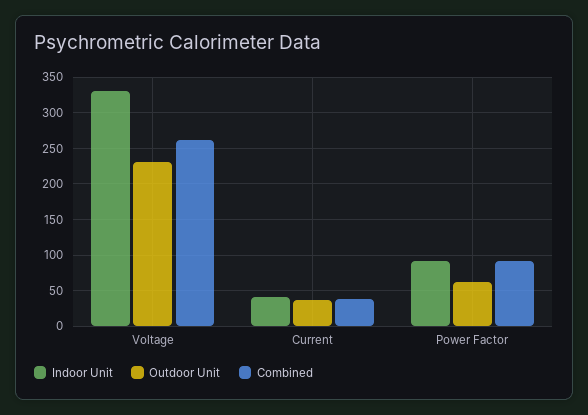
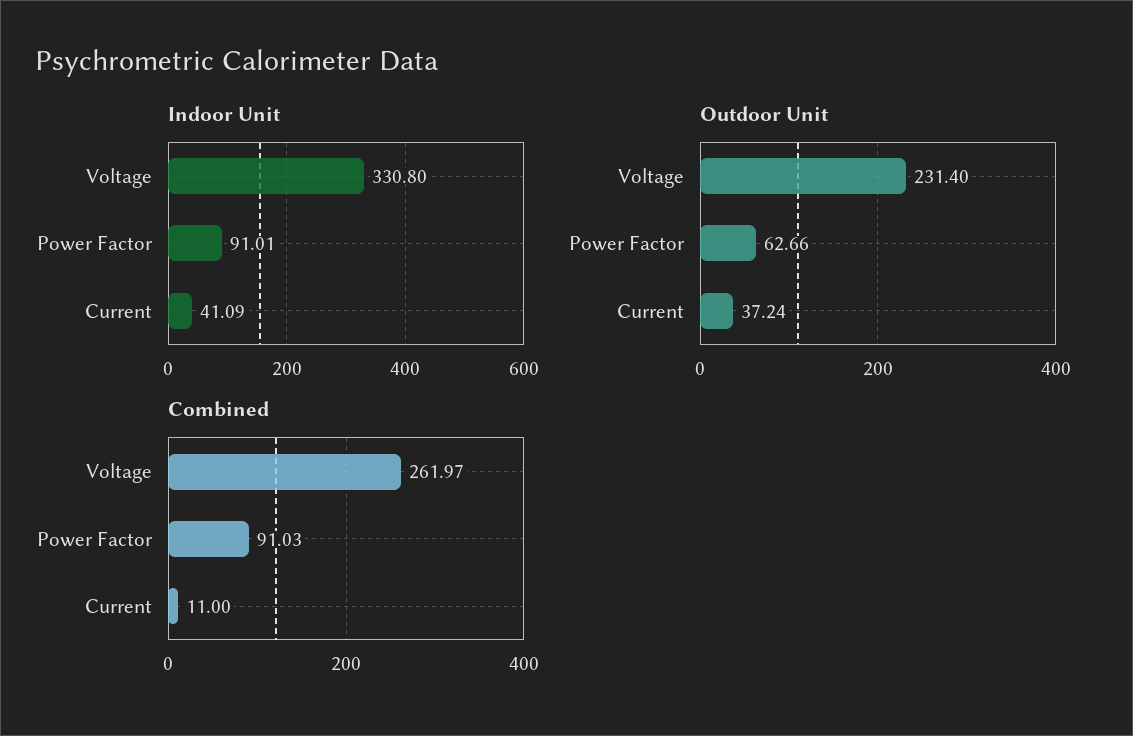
Combined, Current: 40 -> 11

